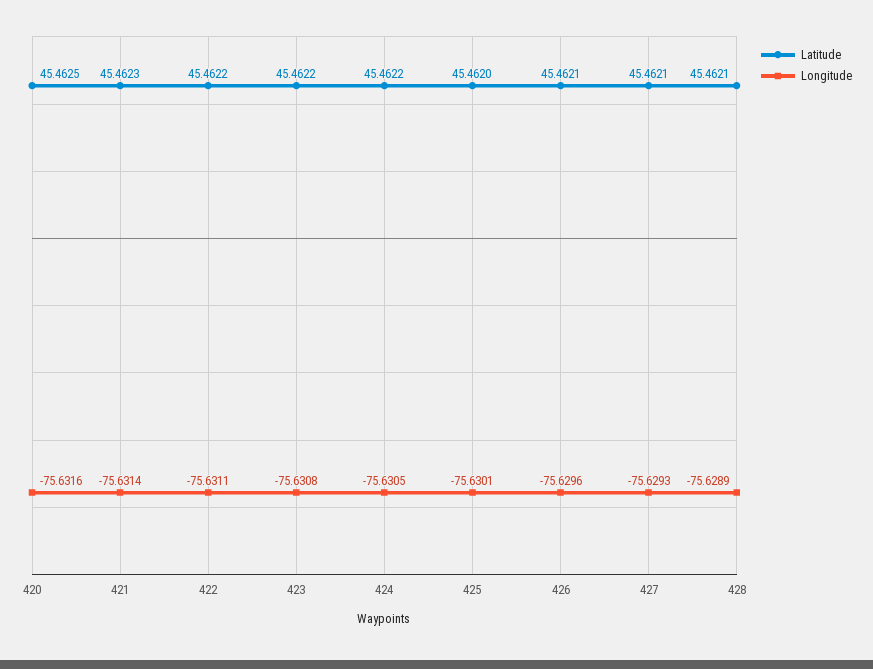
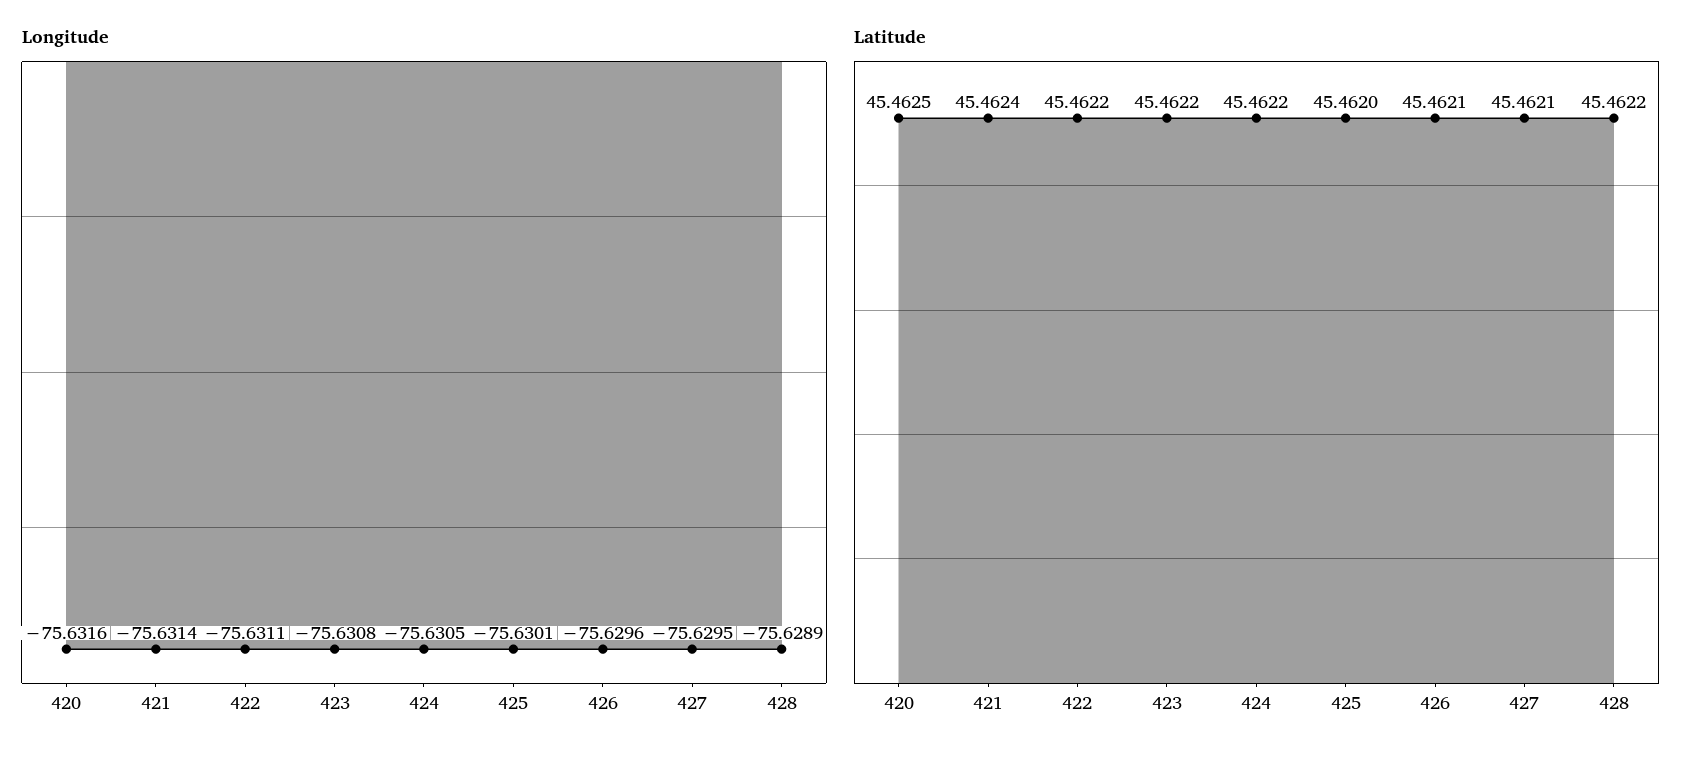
Latitude, 421: 45.4623 -> 45.4624
Longitude, 427: -75.6293 -> -75.6295
Latitude, 428: 45.4621 -> 45.4622

